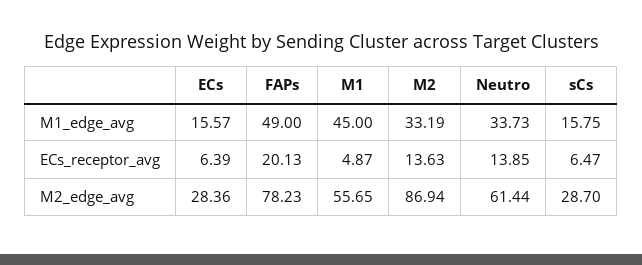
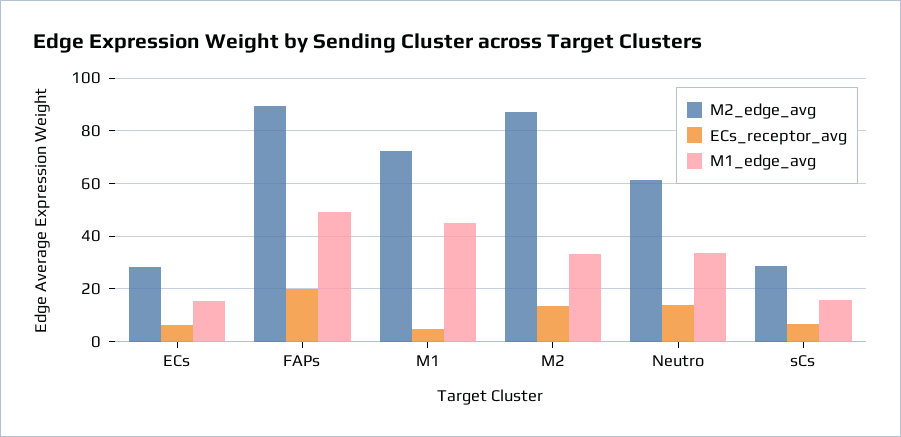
M2_edge_avg, FAPs: 78.23 -> 90
M2_edge_avg, M1: 55.65 -> 72.5

